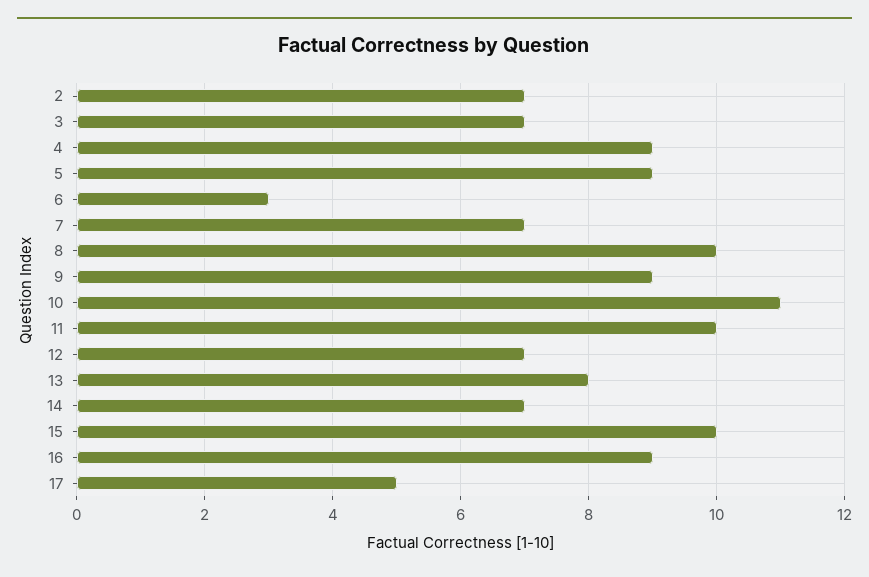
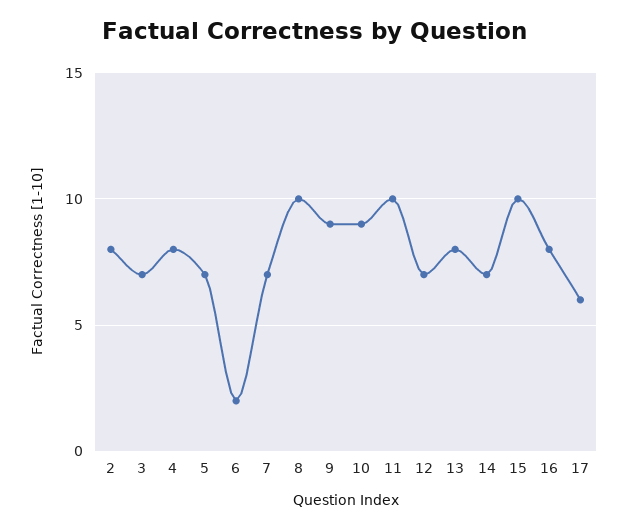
2: 7 -> 8
4: 9 -> 8
5: 9 -> 7
6: 3 -> 2
10: 11 -> 9
16: 9 -> 8
17: 5 -> 6

